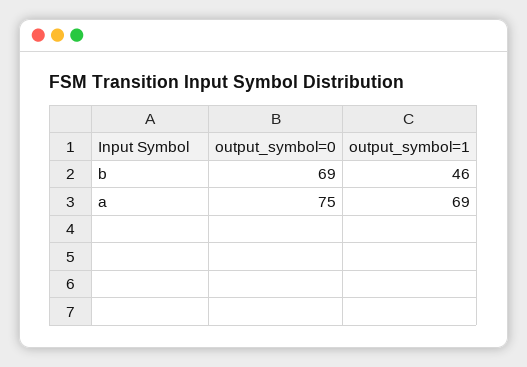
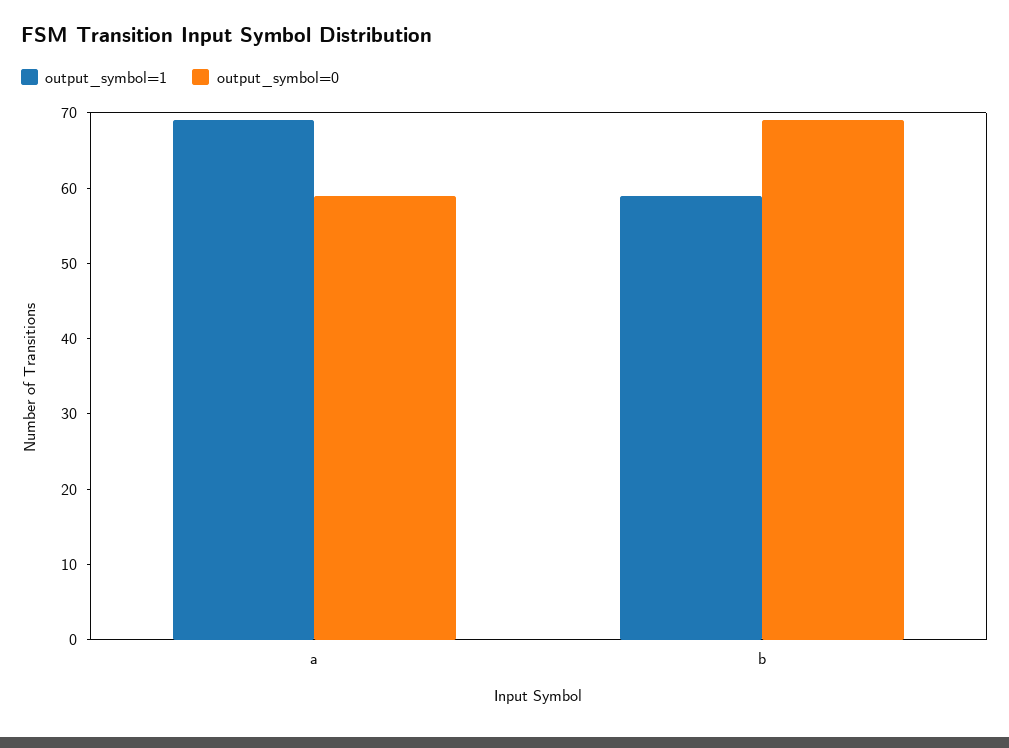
output_symbol=1, b: 46 -> 60
output_symbol=0, a: 75 -> 60

